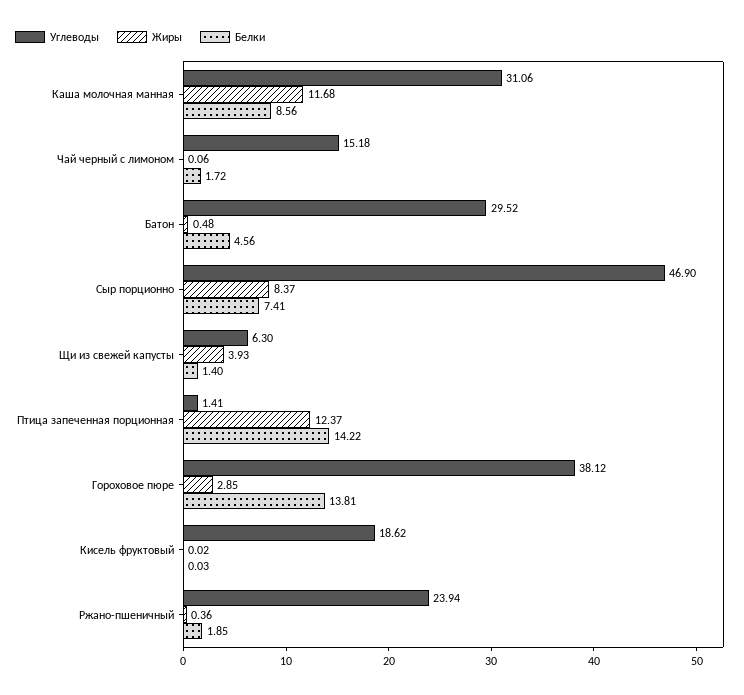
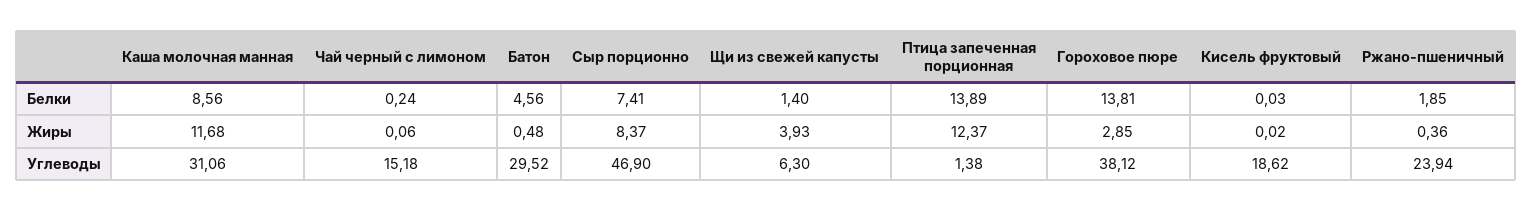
Белки, Чай черный с лимоном: 1.72 -> 0.24
Углеводы, Птица запеченная порционная: 1.41 -> 1.38
Белки, Птица запеченная порционная: 14.22 -> 13.89

